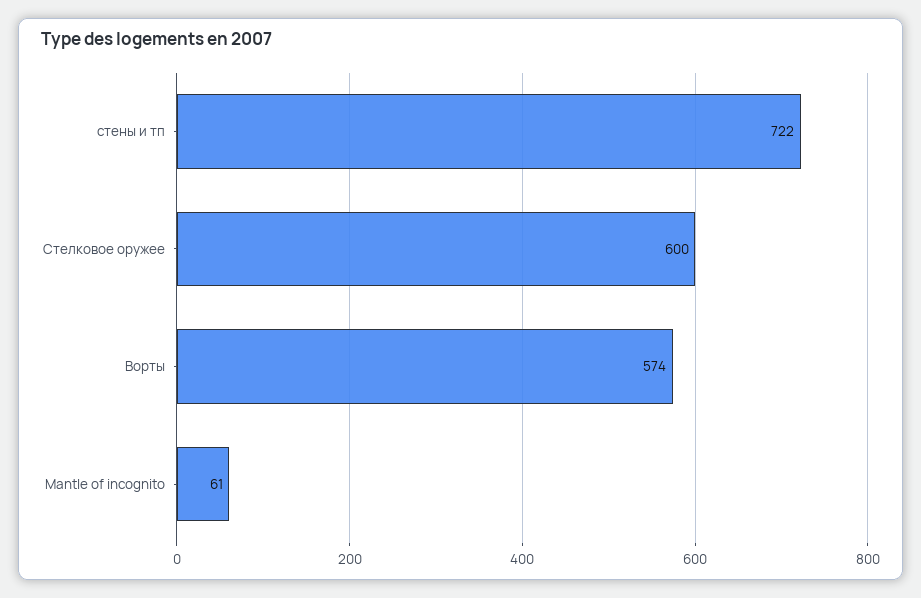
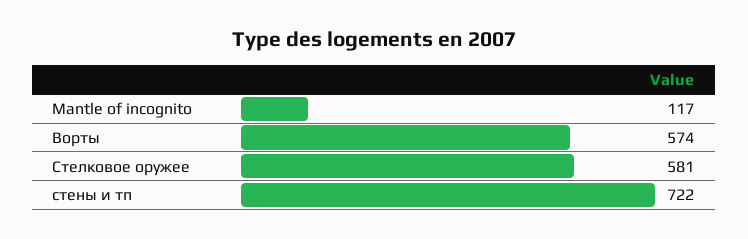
Стелковое оружее: 600 -> 581
Mantle of incognito: 61 -> 117

